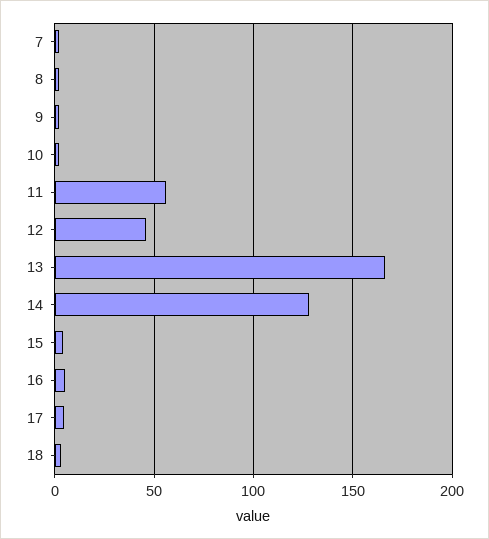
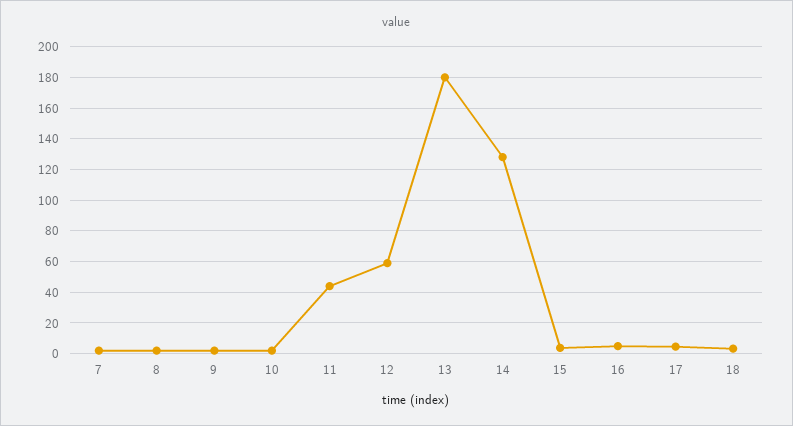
11: 55 -> 45
12: 45 -> 60
13: 165 -> 180

